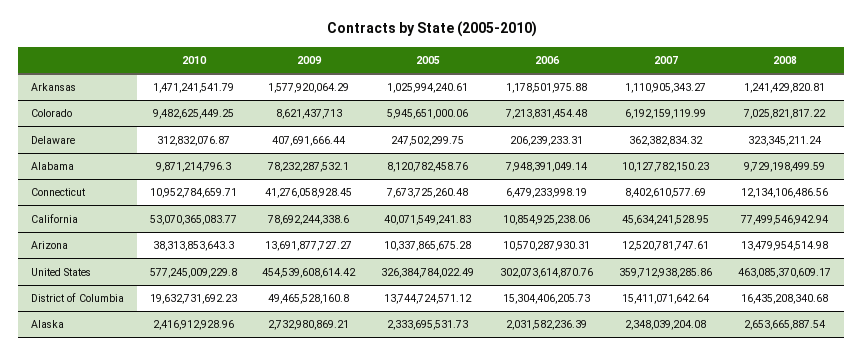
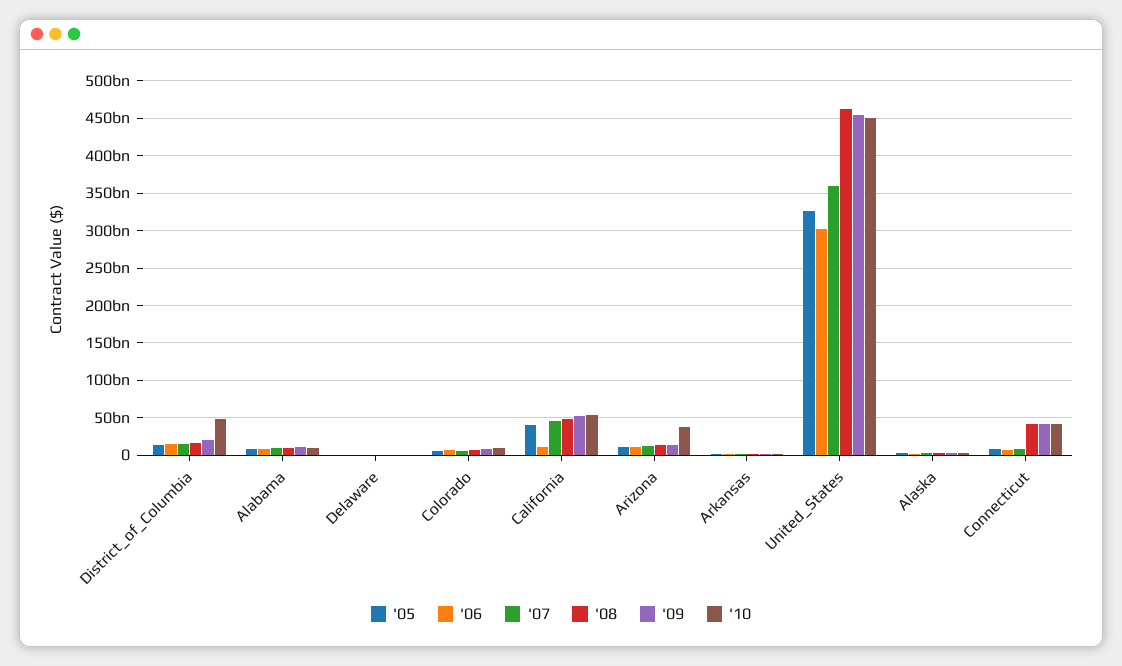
2009, Alabama: 78232287532.1 -> 10000000000
2010, Connecticut: 10952784659.71 -> 40000000000
2008, Connecticut: 12134106486.56 -> 40000000000
2009, California: 78692244338.6 -> 50000000000
2008, California: 77499546942.94 -> 50000000000
2010, United States: 577245009229.8 -> 450000000000
2010, District of Columbia: 19632731692.23 -> 50000000000
2009, District of Columbia: 49465528160.8 -> 20000000000

